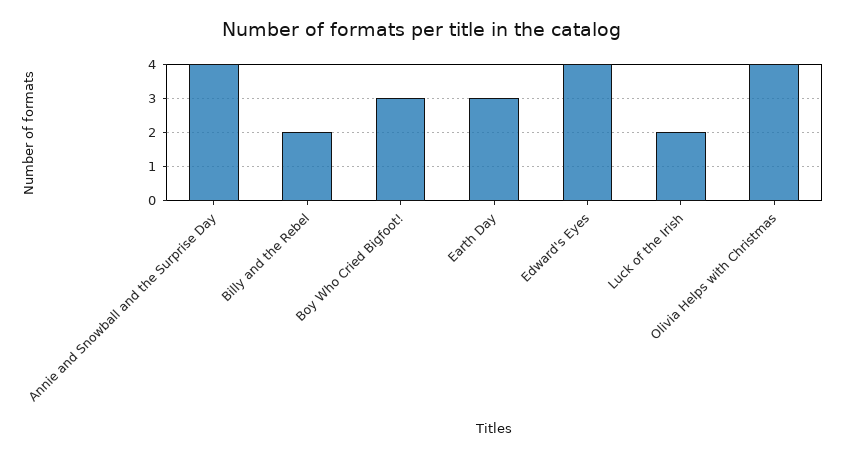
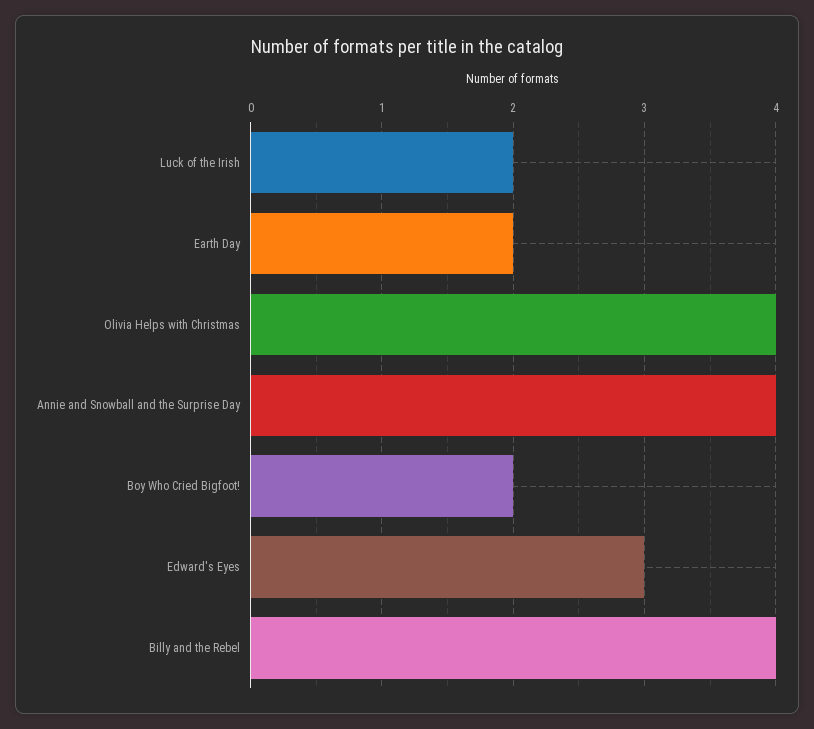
Billy and the Rebel: 2 -> 4
Boy Who Cried Bigfoot!: 3 -> 2
Earth Day: 3 -> 2
Edward's Eyes: 4 -> 3

